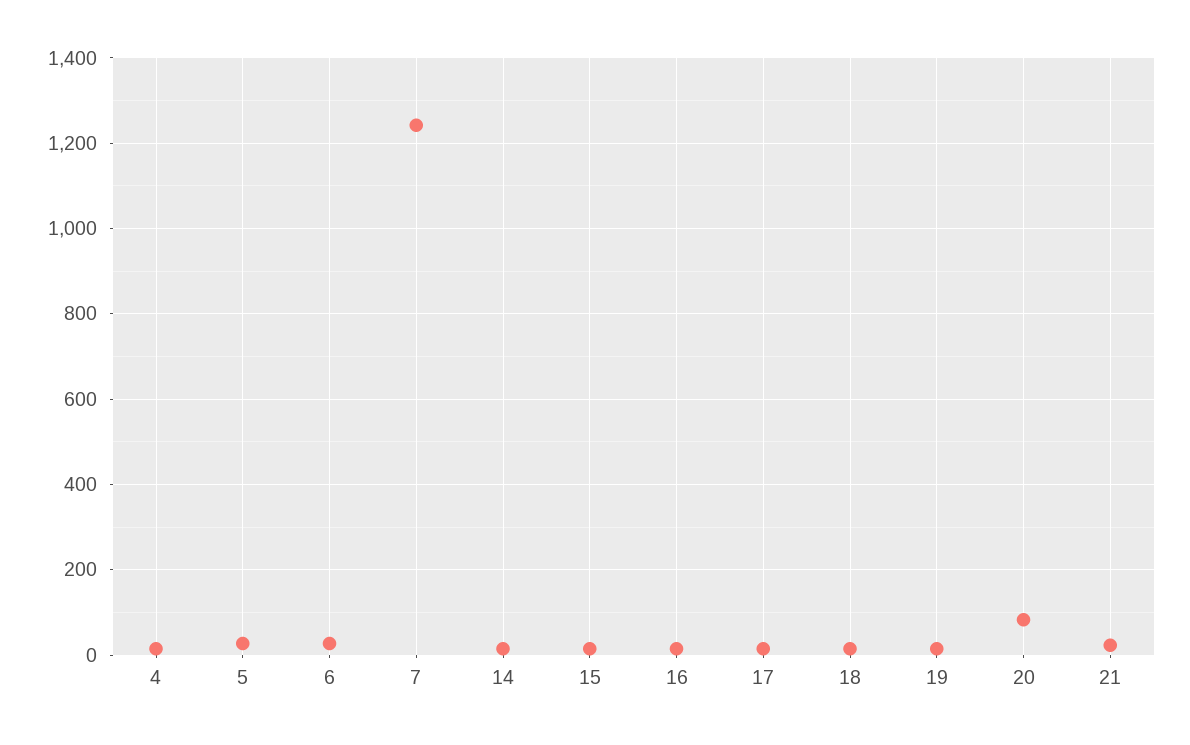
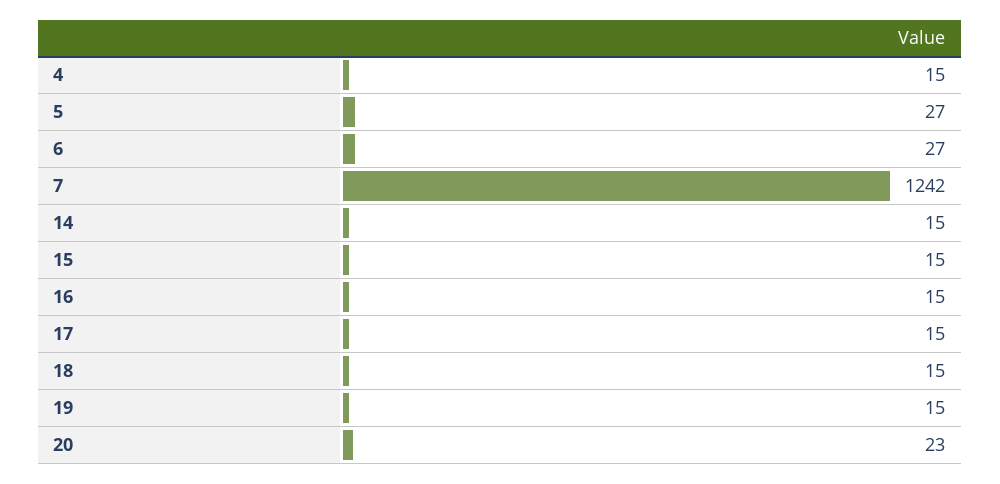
20: 80 -> 23
21: 20 -> none

